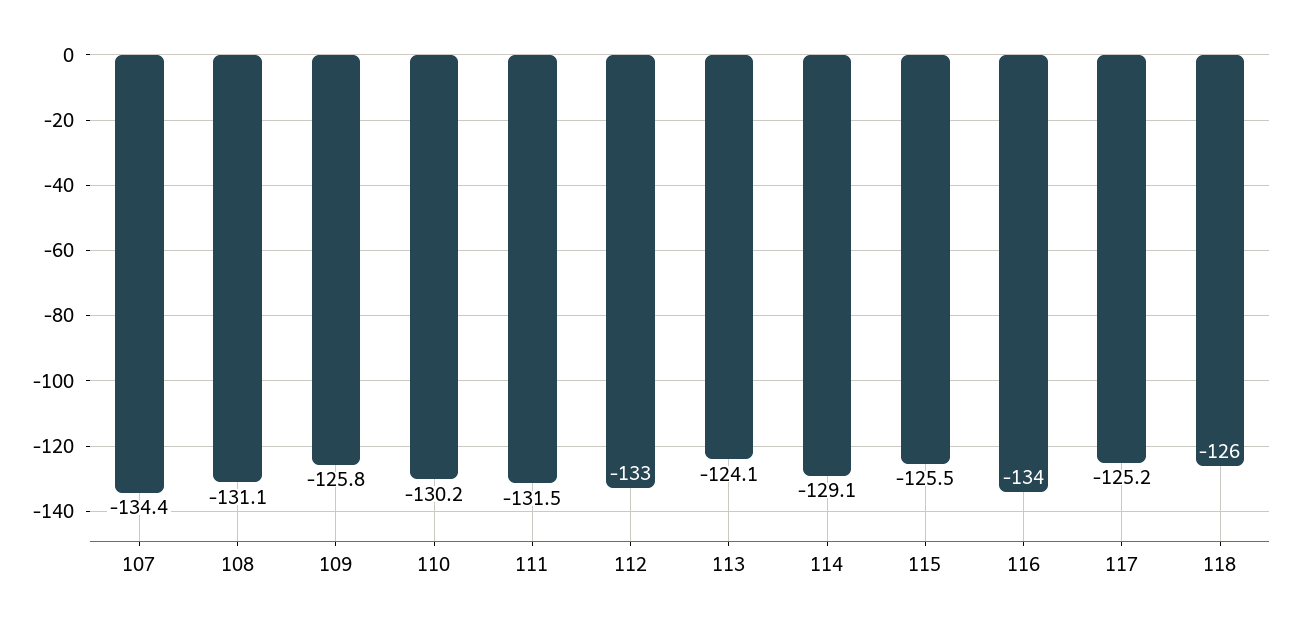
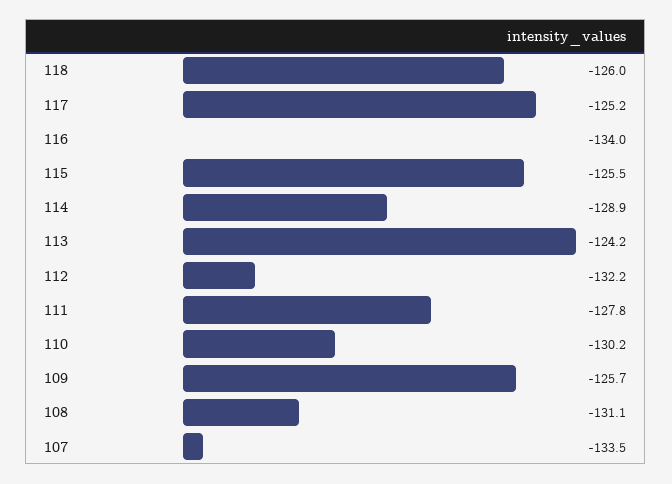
107: -134.4 -> -133.5
109: -125.8 -> -125.7
111: -131.5 -> -127.8
112: -133 -> -132.2
113: -124.1 -> -124.2
114: -129.1 -> -128.9

